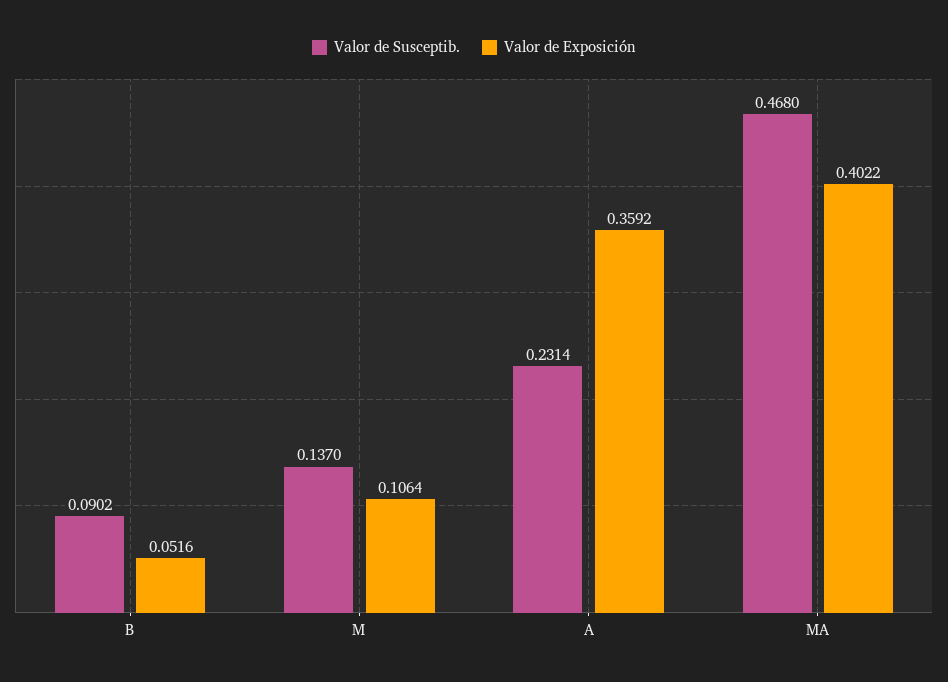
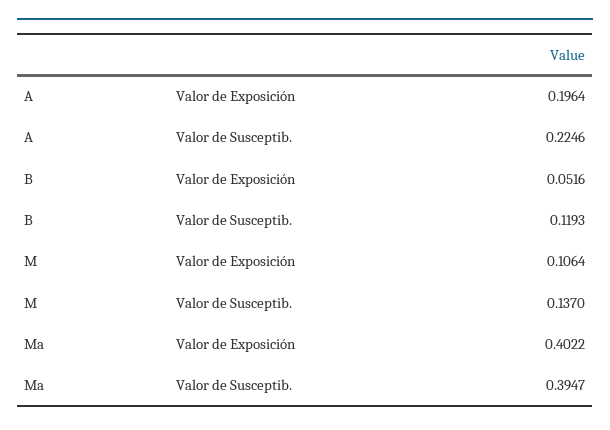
Valor de Susceptib., B: 0.0902 -> 0.1193
Valor de Susceptib., A: 0.2314 -> 0.2246
Valor de Exposición, A: 0.3592 -> 0.1964
Valor de Susceptib., MA: 0.468 -> 0.3947

